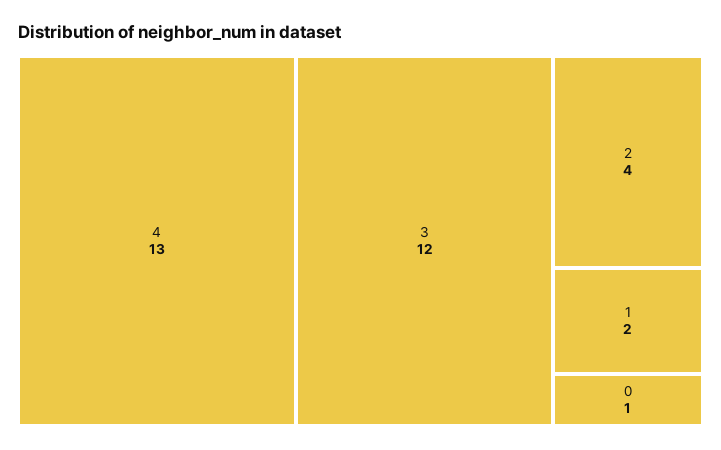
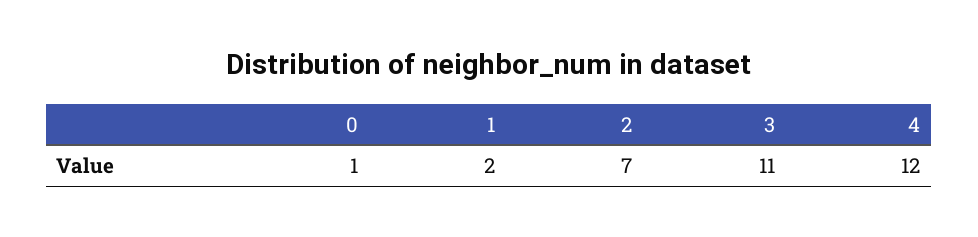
4: 13 -> 12
3: 12 -> 11
2: 4 -> 7

